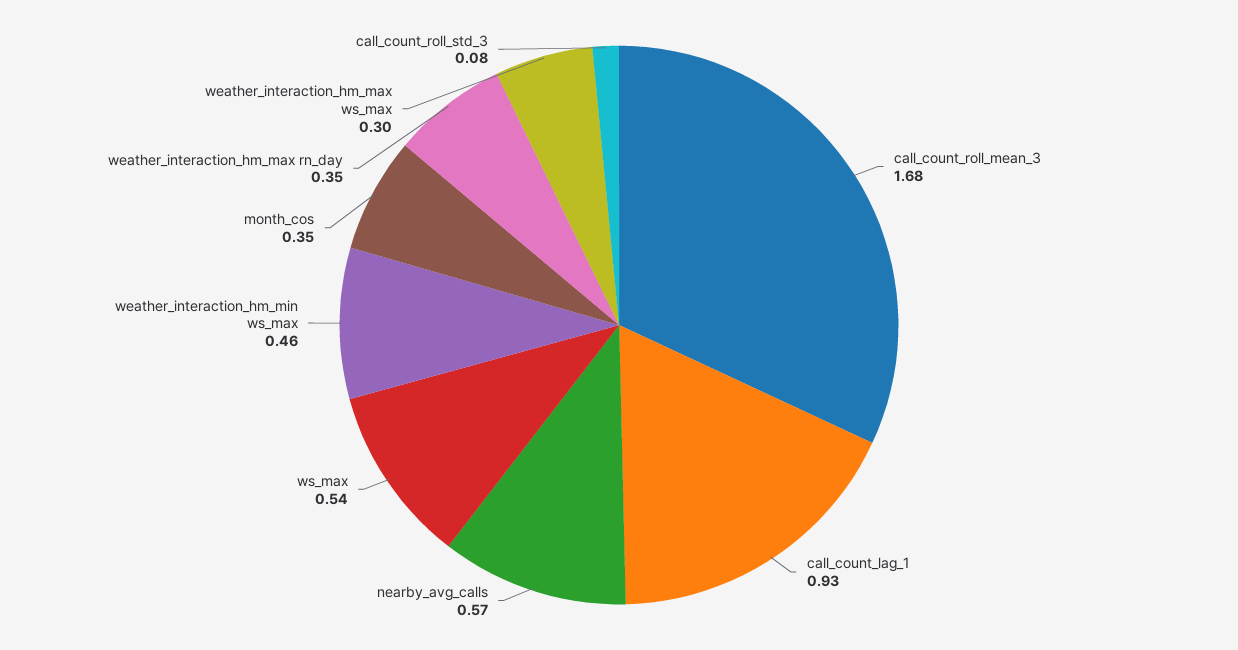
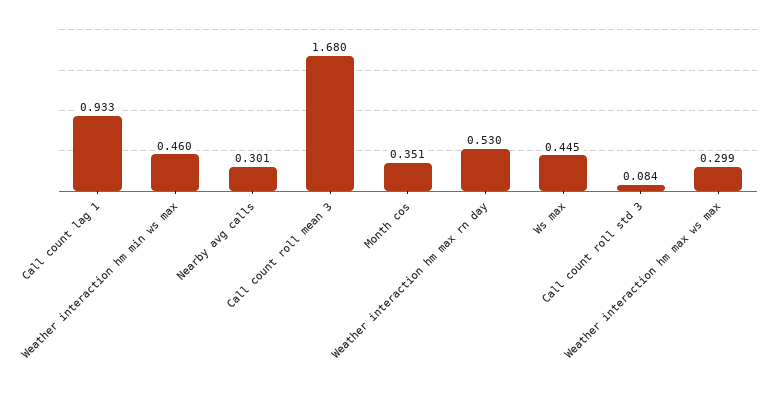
nearby_avg_calls: 0.57 -> 0.301
ws_max: 0.54 -> 0.445
weather_interaction_hm_max rn_day: 0.35 -> 0.53

